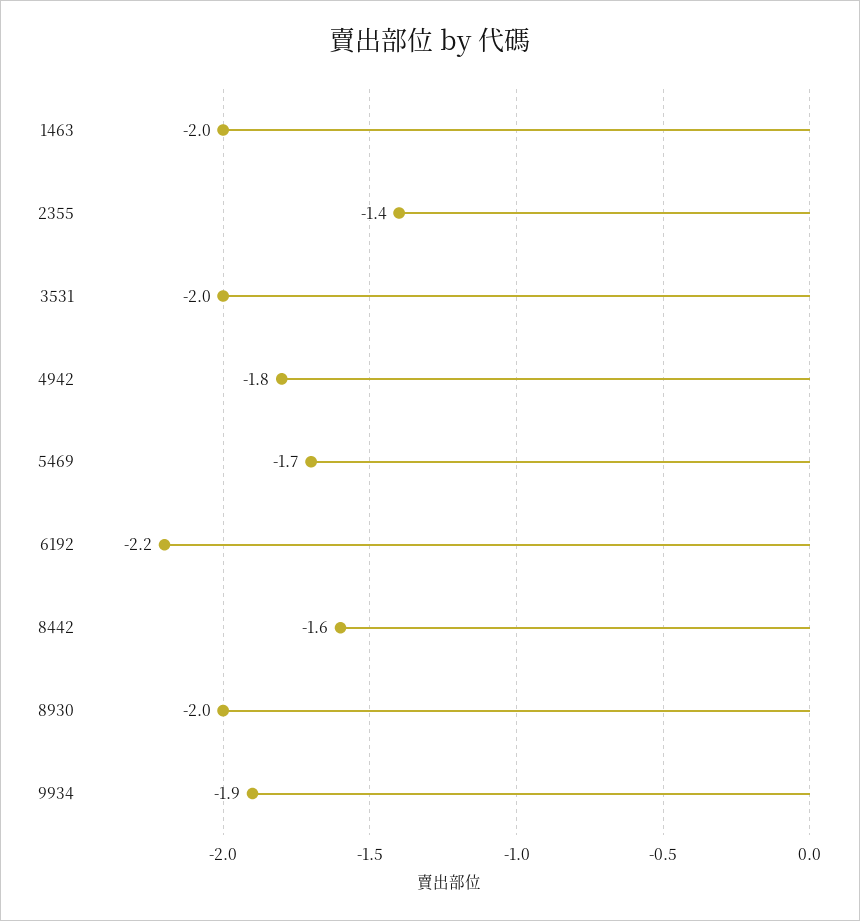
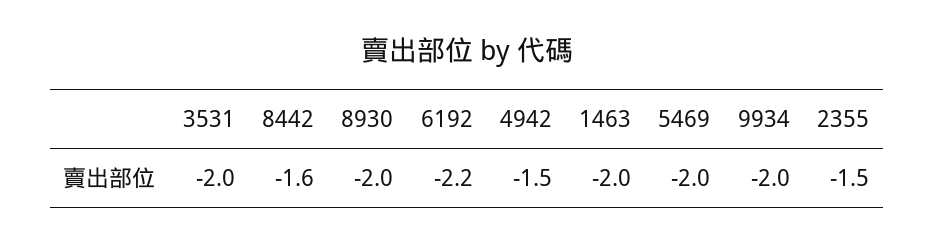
2355: -1.4 -> -1.5
4942: -1.8 -> -1.5
5469: -1.7 -> -2
9934: -1.9 -> -2

